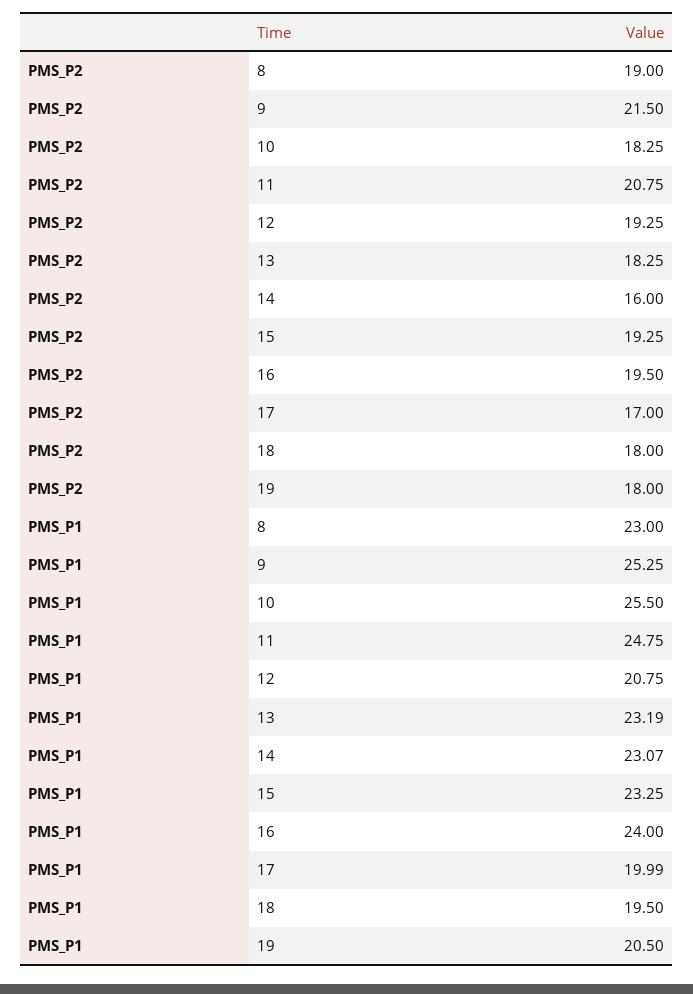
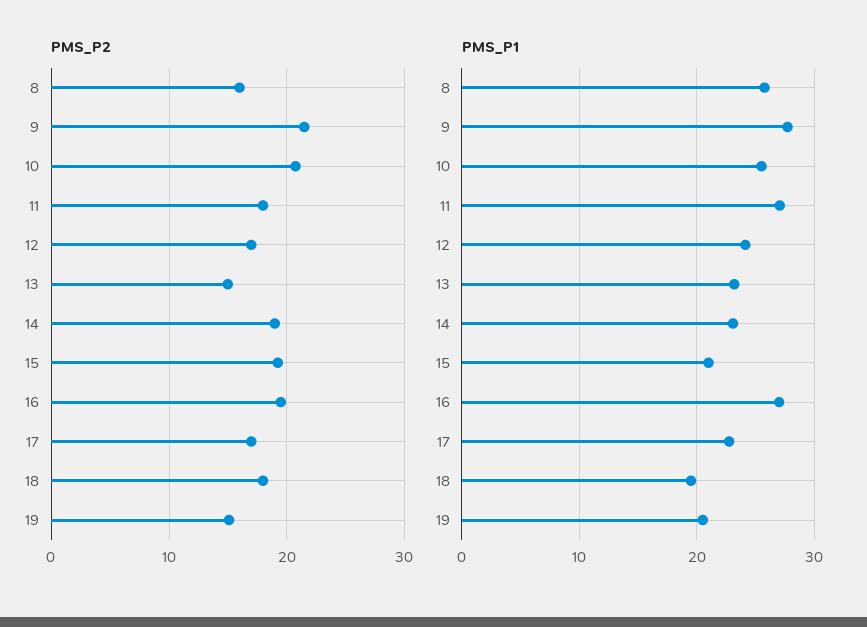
PMS_P2, 8: 19 -> 16
PMS_P2, 10: 18.25 -> 21
PMS_P2, 11: 20.75 -> 18
PMS_P2, 12: 19.25 -> 17
PMS_P2, 13: 18.25 -> 15
PMS_P2, 14: 16 -> 19
PMS_P2, 19: 18 -> 15
PMS_P1, 8: 23 -> 26
PMS_P1, 9: 25.25 -> 28
PMS_P1, 11: 24.75 -> 27
PMS_P1, 12: 20.75 -> 24
PMS_P1, 15: 23.25 -> 21
PMS_P1, 16: 24 -> 27
PMS_P1, 17: 19.99 -> 23

